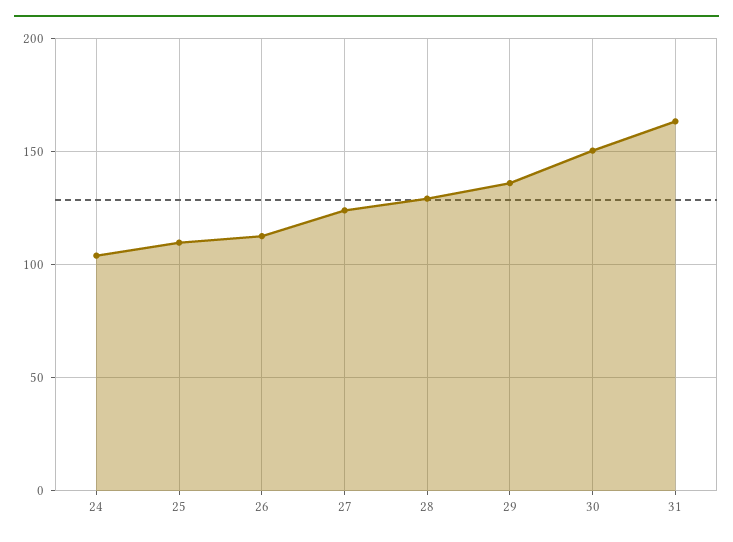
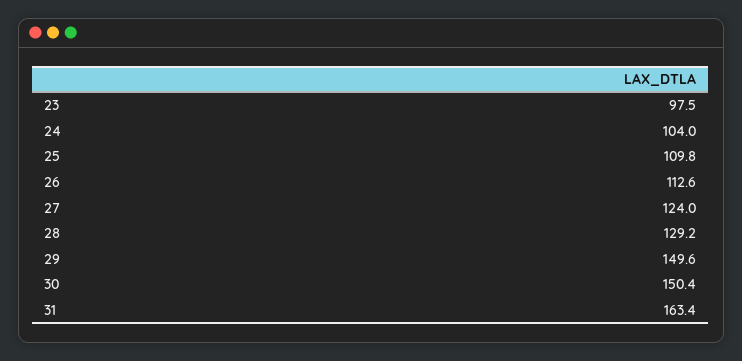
29: 135 -> 149.6
23: none -> 97.5

